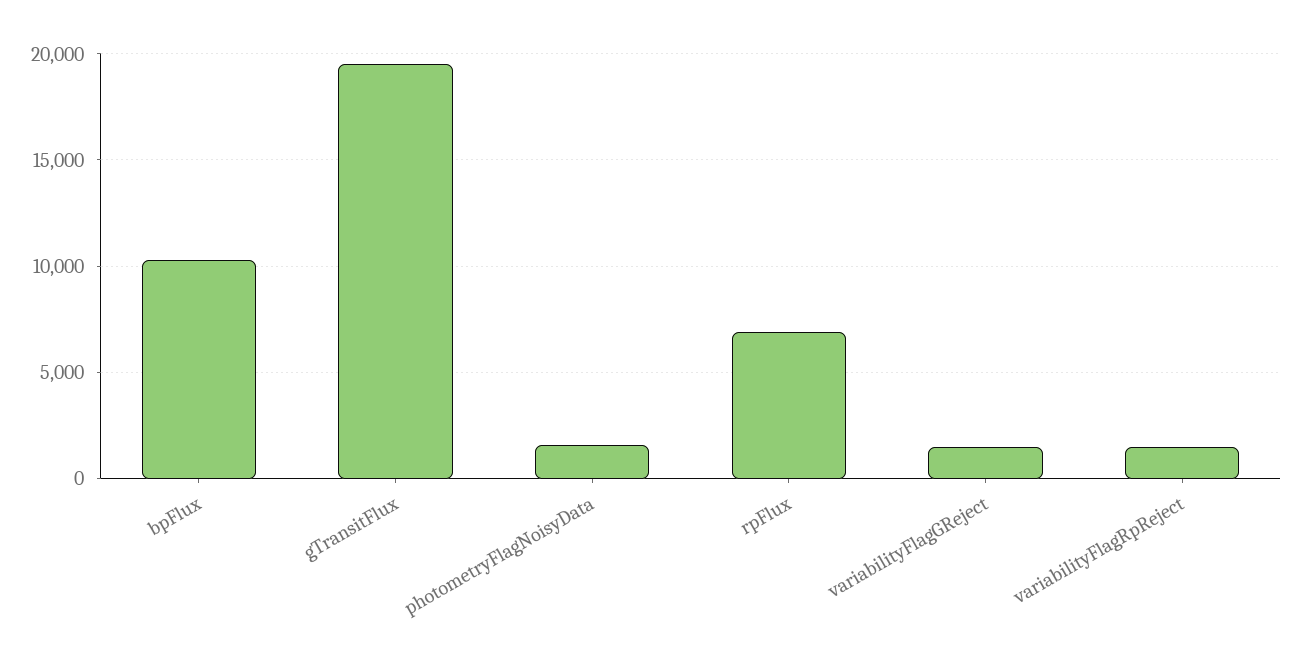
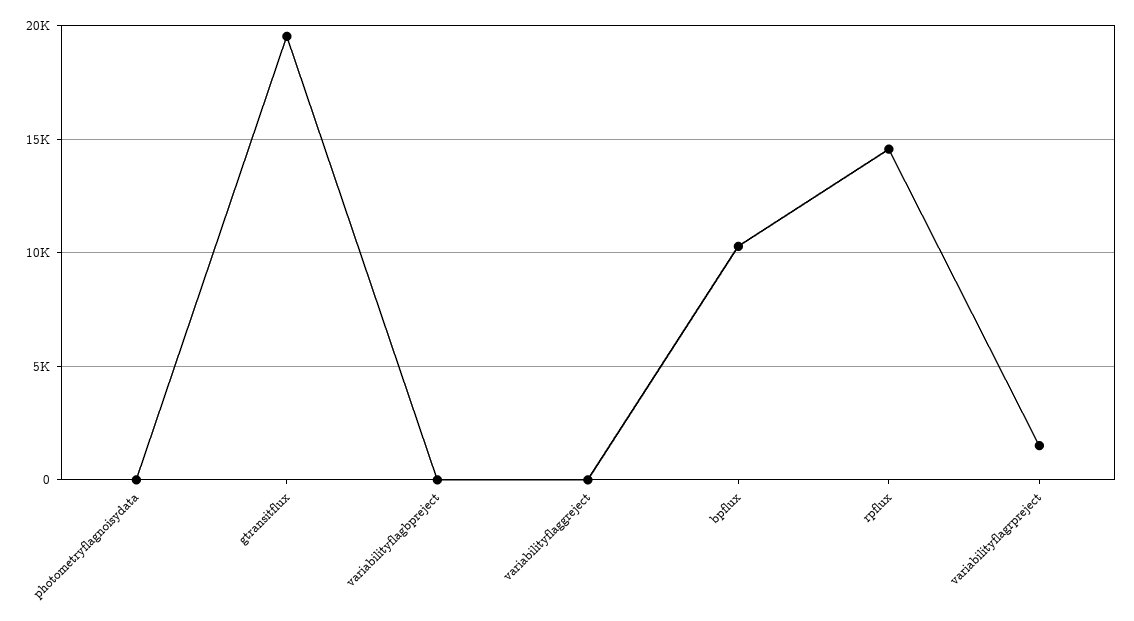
photometryFlagNoisyData: 1500 -> 0
rpFlux: 7000 -> 14500
variabilityFlagGReject: 1500 -> 0
variabilityflagbpreject: none -> 0

